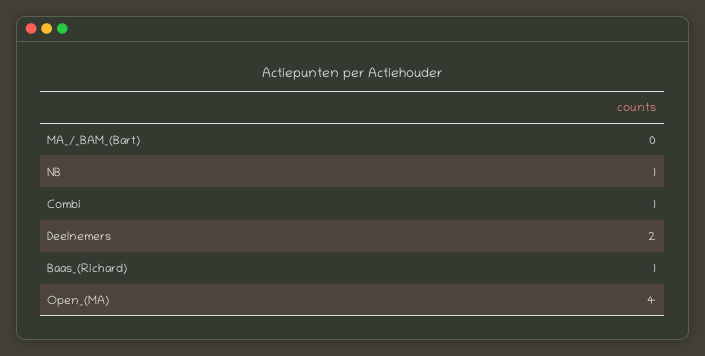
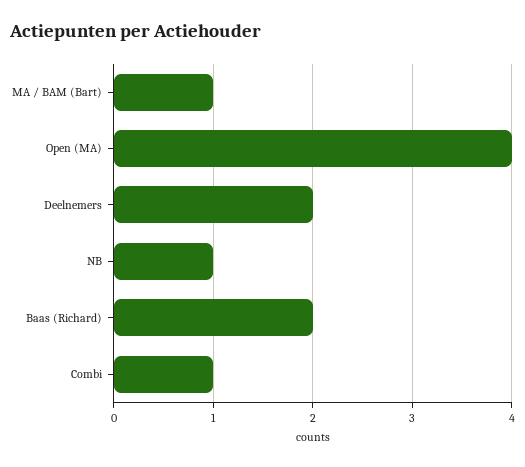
MA_/_BAM_(Bart): 0 -> 1
Baas_(Richard): 1 -> 2

